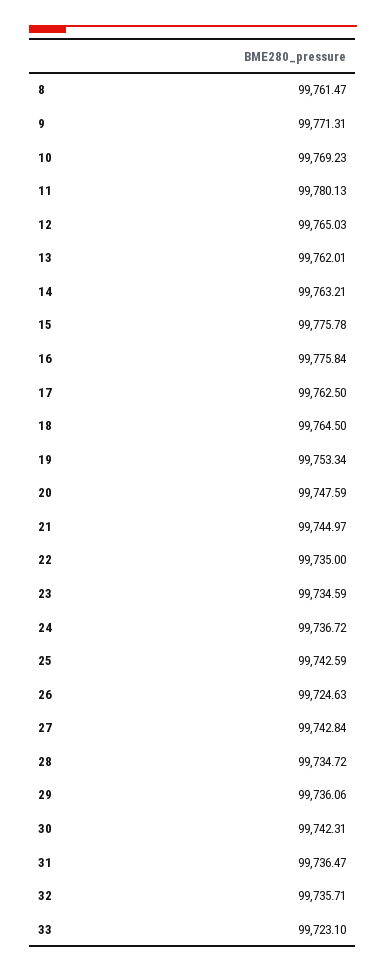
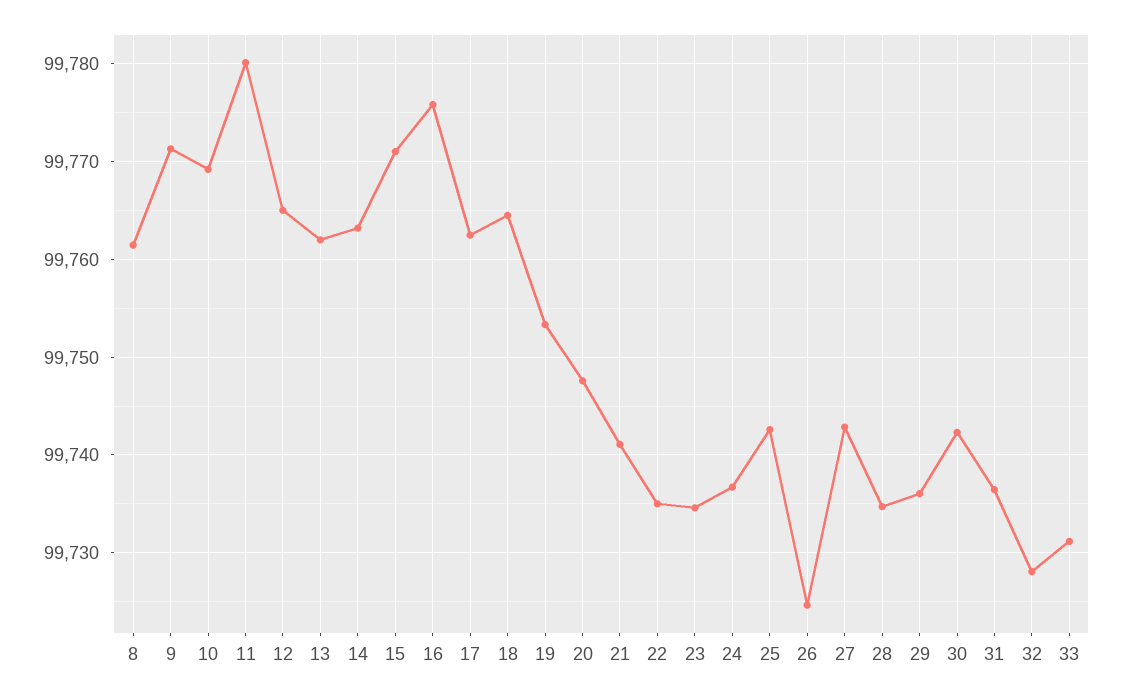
15: 99775.78 -> 99771
21: 99744.97 -> 99741
32: 99735.71 -> 99728
33: 99723.1 -> 99731

